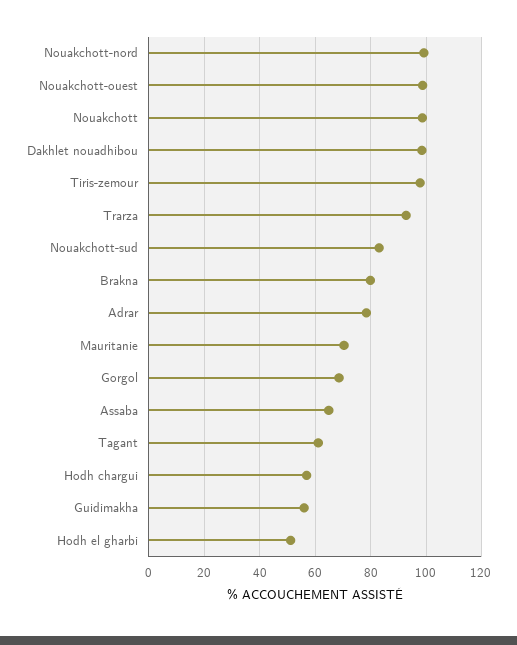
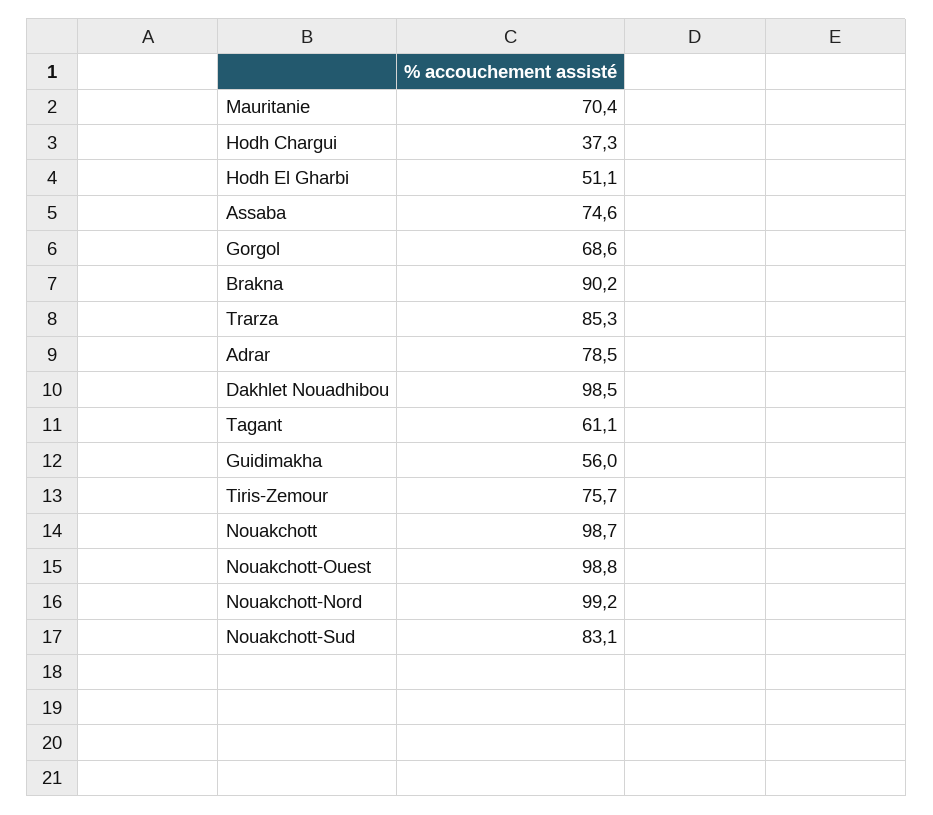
Tiris-zemour: 97.5 -> 75.7
Trarza: 92.5 -> 85.3
Brakna: 80 -> 90.2
Assaba: 65 -> 74.6
Hodh chargui: 57.5 -> 37.3

